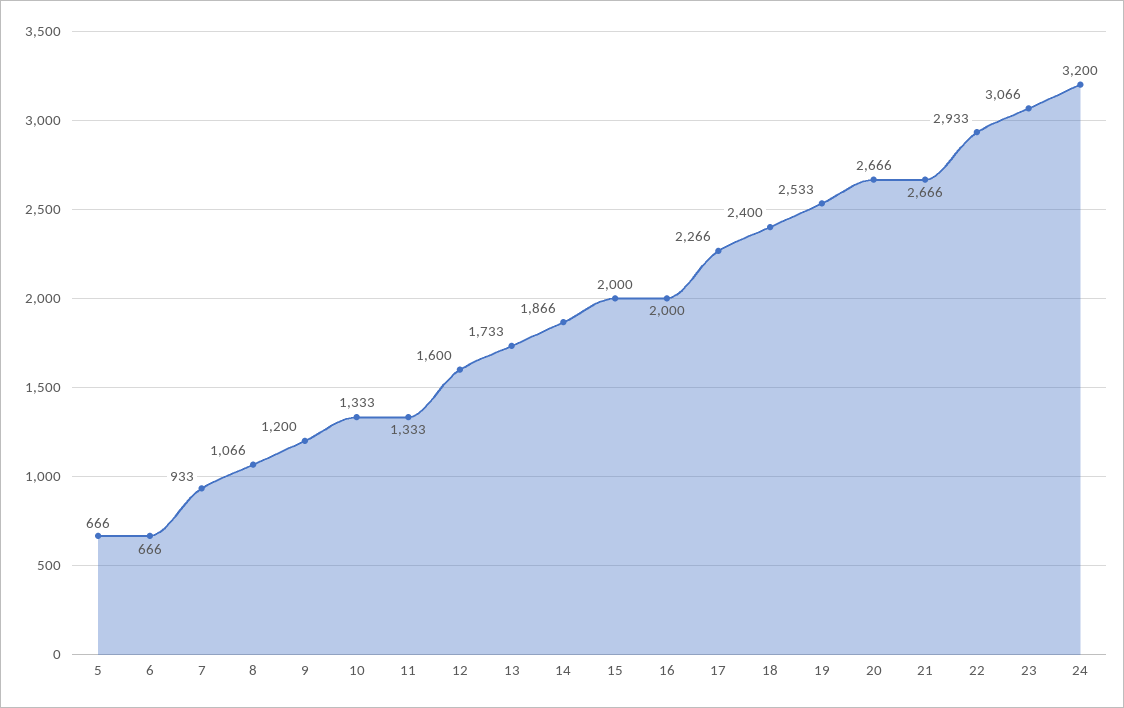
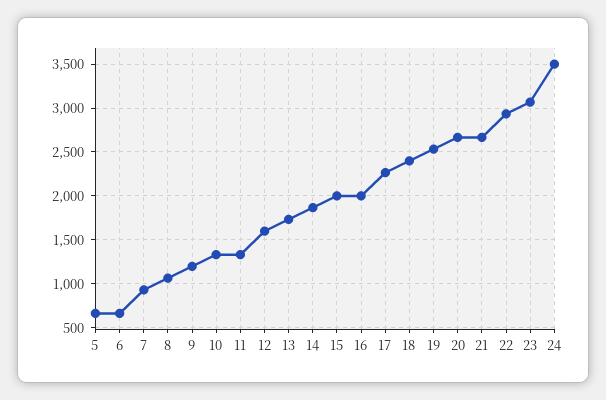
24: 3200 -> 3500

